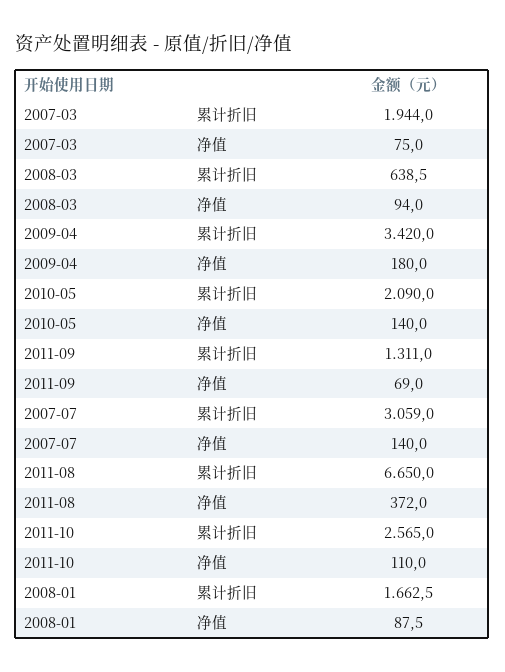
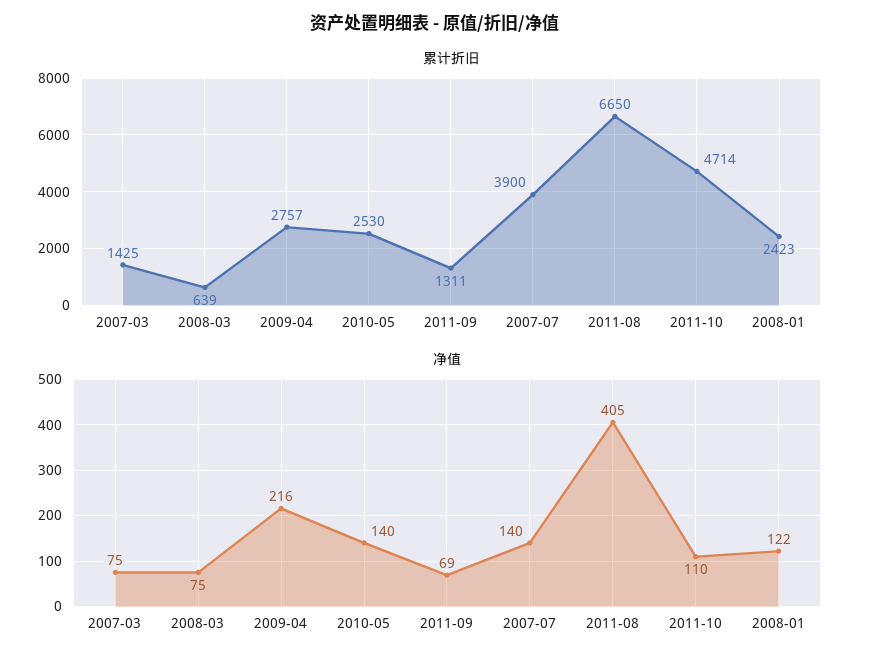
累计折旧, 2007-03: 1944 -> 1425
净值, 2008-03: 94 -> 75
累计折旧, 2009-04: 3420 -> 2757
净值, 2009-04: 180 -> 216
累计折旧, 2010-05: 2090 -> 2530
累计折旧, 2007-07: 3059 -> 3900
净值, 2011-08: 372 -> 405
累计折旧, 2011-10: 2565 -> 4714
累计折旧, 2008-01: 1662.5 -> 2423
净值, 2008-01: 87.5 -> 122

